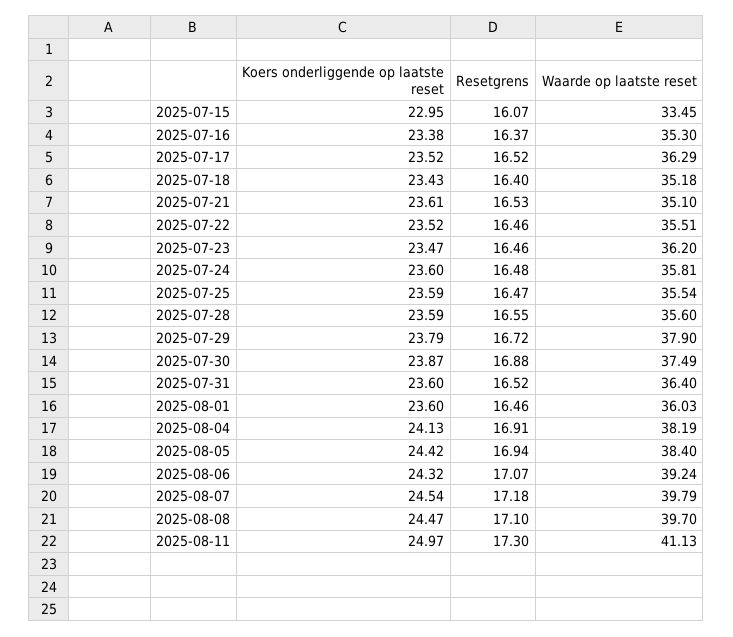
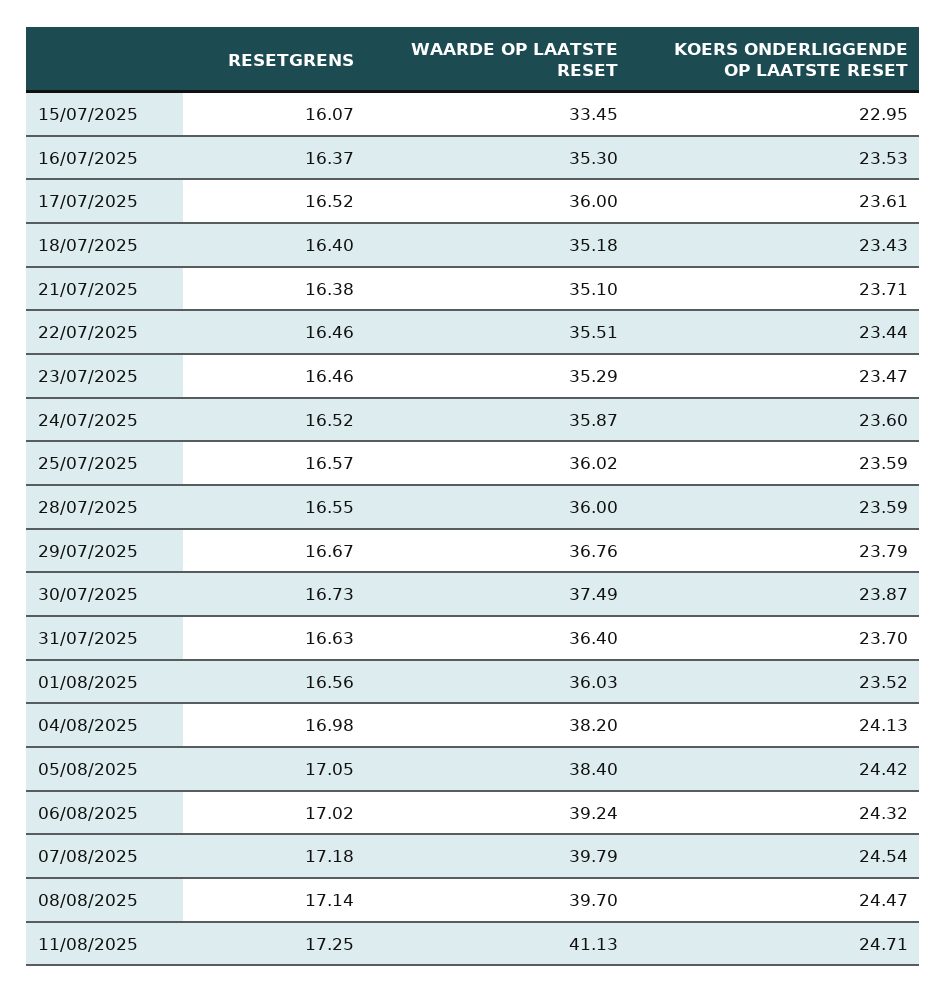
Koers onderliggende op laatste reset, 2025-07-16: 23.38 -> 23.53
Koers onderliggende op laatste reset, 2025-07-17: 23.52 -> 23.61
Waarde op laatste reset, 2025-07-17: 36.29 -> 36
Koers onderliggende op laatste reset, 2025-07-21: 23.61 -> 23.71
Resetgrens, 2025-07-21: 16.53 -> 16.38
Koers onderliggende op laatste reset, 2025-07-22: 23.52 -> 23.44
Waarde op laatste reset, 2025-07-23: 36.2 -> 35.29
Resetgrens, 2025-07-24: 16.48 -> 16.52
Waarde op laatste reset, 2025-07-24: 35.81 -> 35.87
Resetgrens, 2025-07-25: 16.47 -> 16.57
Waarde op laatste reset, 2025-07-25: 35.54 -> 36.02
Waarde op laatste reset, 2025-07-28: 35.6 -> 36
Resetgrens, 2025-07-29: 16.72 -> 16.67
Waarde op laatste reset, 2025-07-29: 37.9 -> 36.76
Resetgrens, 2025-07-30: 16.88 -> 16.73
Koers onderliggende op laatste reset, 2025-07-31: 23.6 -> 23.7
Resetgrens, 2025-07-31: 16.52 -> 16.63
Koers onderliggende op laatste reset, 2025-08-01: 23.6 -> 23.52
Resetgrens, 2025-08-01: 16.46 -> 16.56
Resetgrens, 2025-08-04: 16.91 -> 16.98
Waarde op laatste reset, 2025-08-04: 38.19 -> 38.2
Resetgrens, 2025-08-05: 16.94 -> 17.05
Resetgrens, 2025-08-06: 17.07 -> 17.02
Resetgrens, 2025-08-08: 17.1 -> 17.14
Koers onderliggende op laatste reset, 2025-08-11: 24.97 -> 24.71
Resetgrens, 2025-08-11: 17.3 -> 17.25

